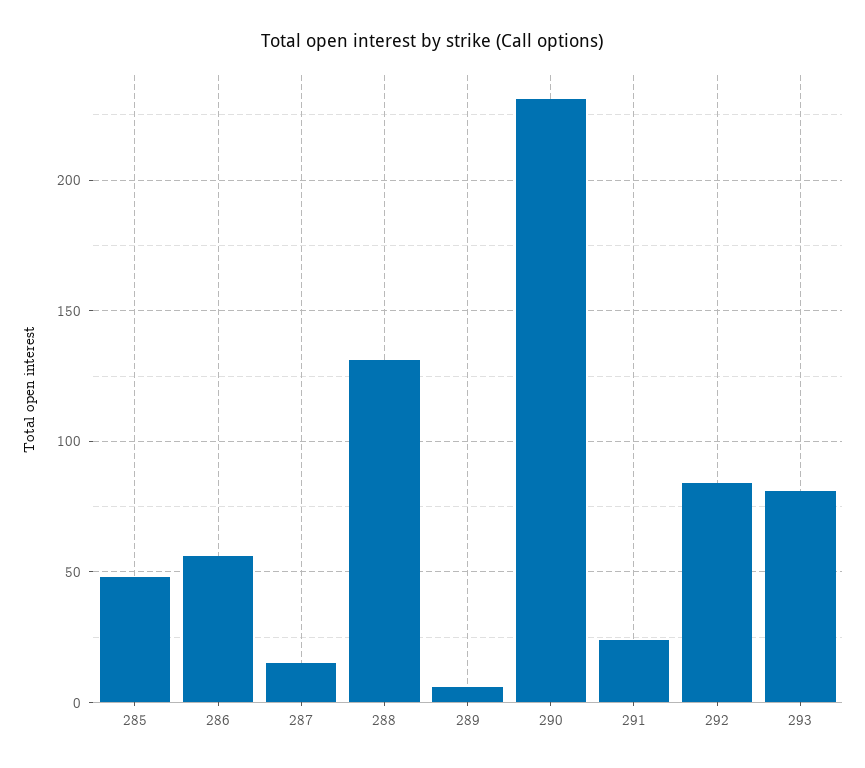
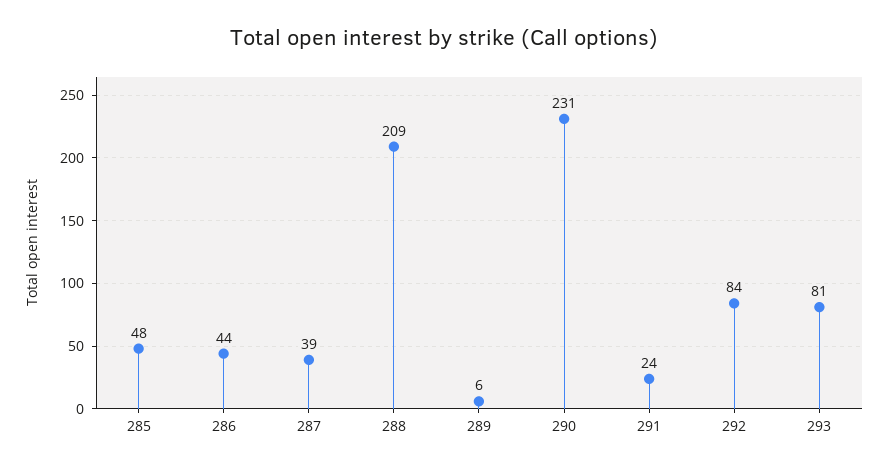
286: 55 -> 44
287: 15 -> 39
288: 130 -> 209

